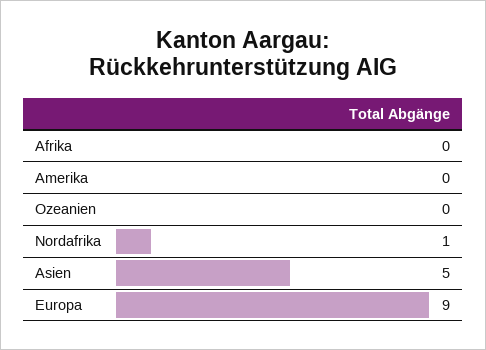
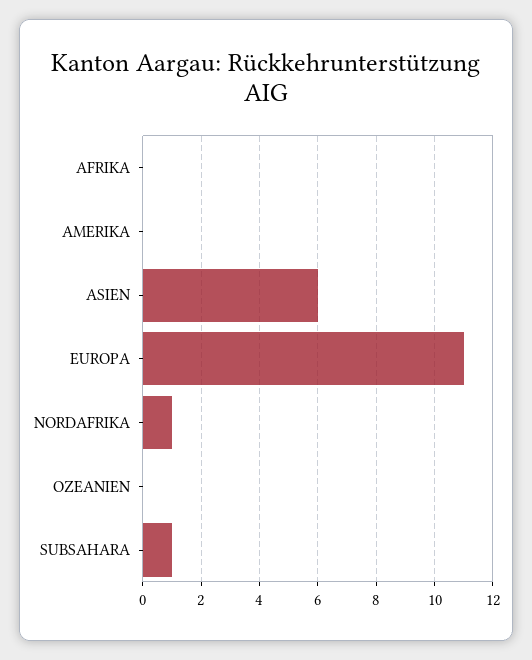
Asien: 5 -> 6
Europa: 9 -> 11
SUBSAHARA: none -> 1

